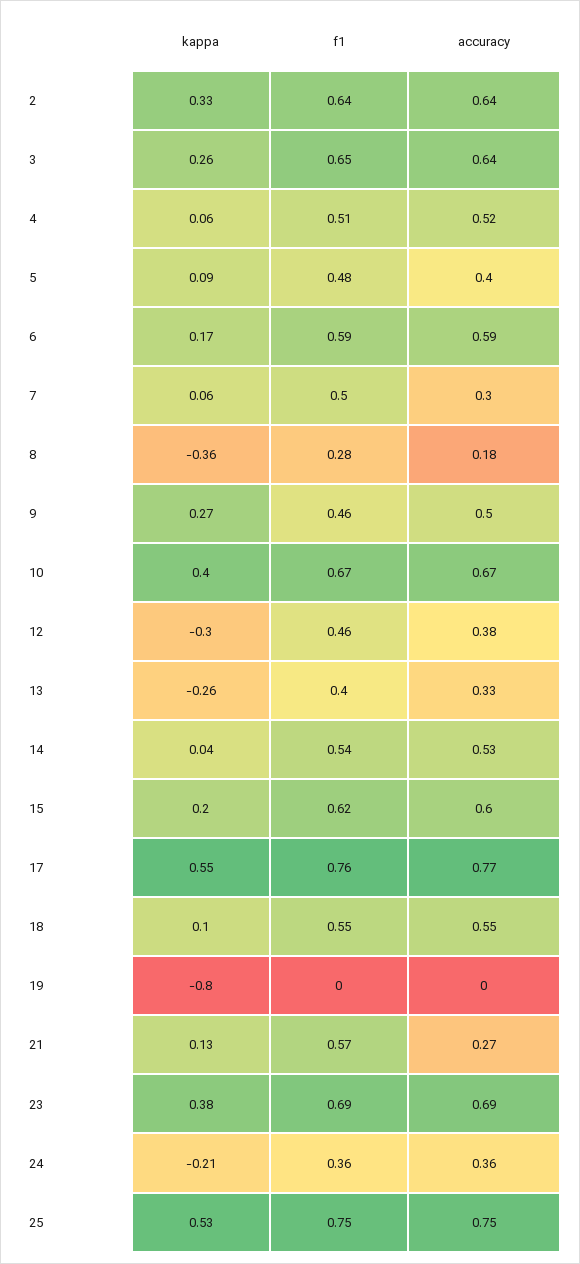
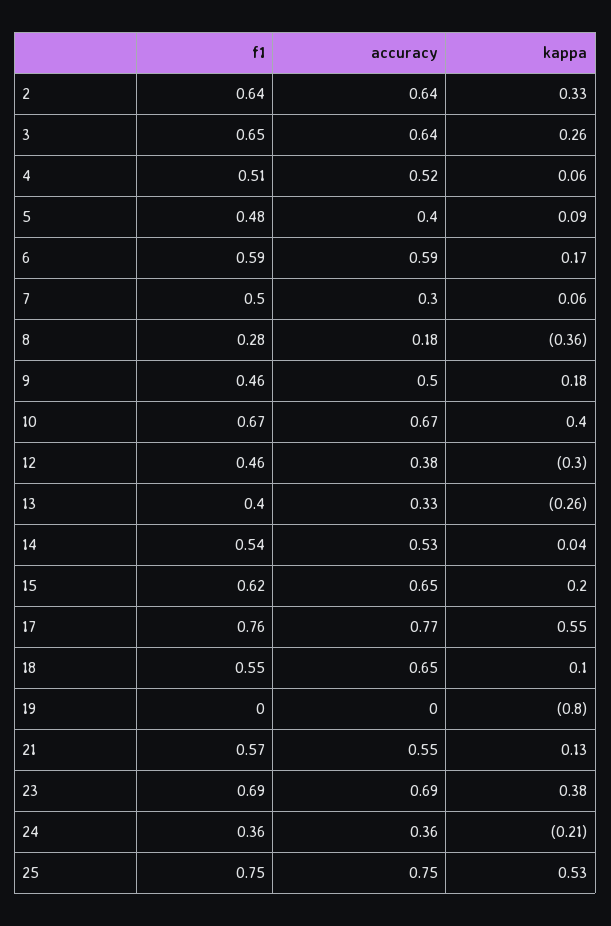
kappa, 9: 0.27 -> 0.18
accuracy, 15: 0.6 -> 0.65
accuracy, 18: 0.55 -> 0.65
accuracy, 21: 0.27 -> 0.55

